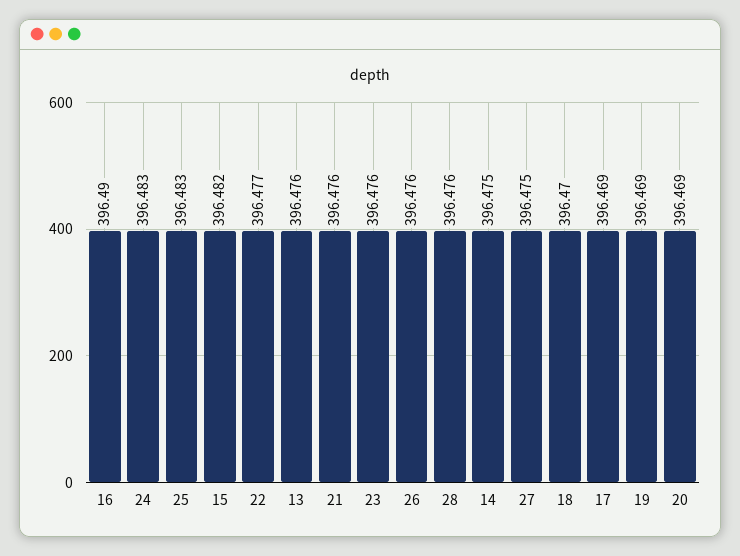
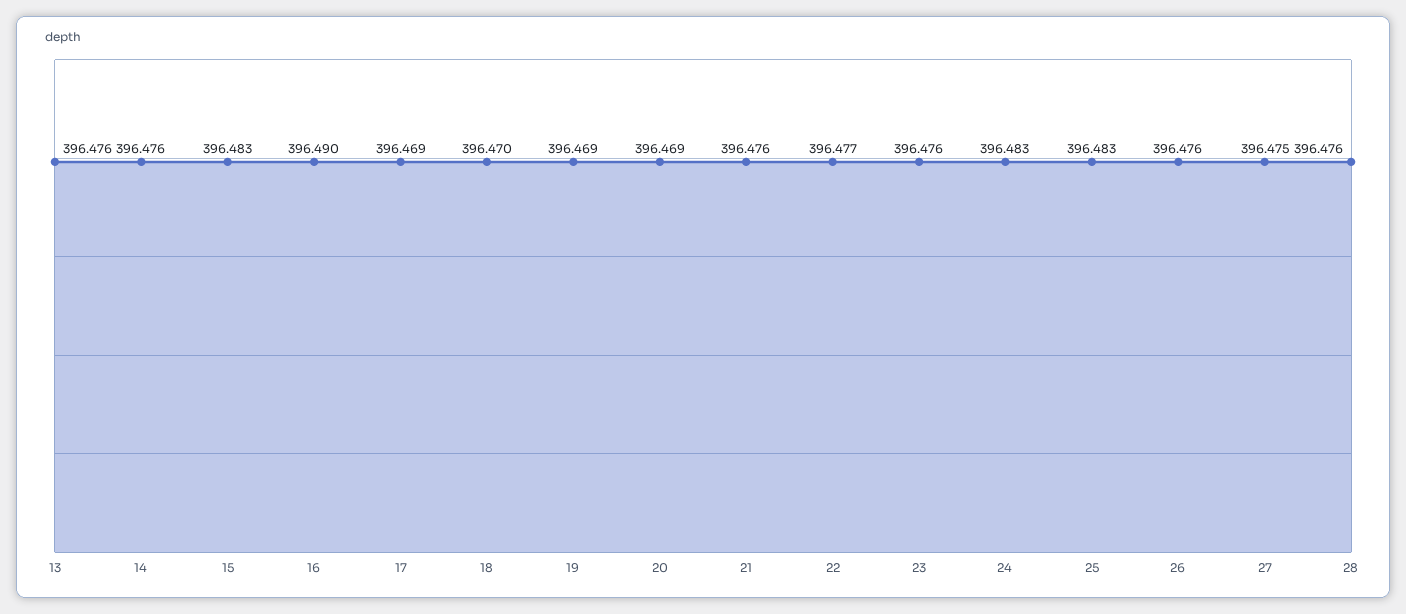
15: 396.482 -> 396.483
14: 396.475 -> 396.476

